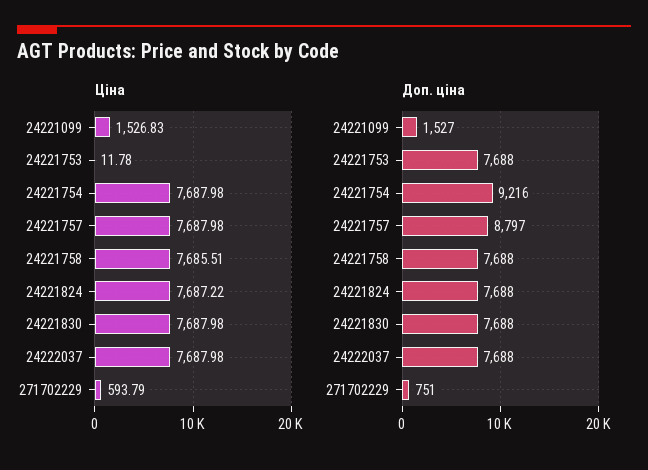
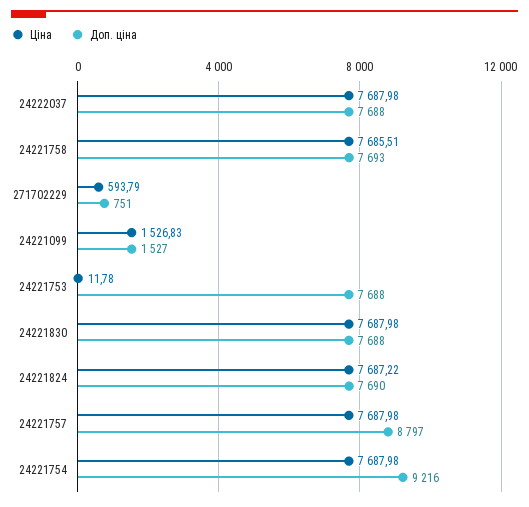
Доп. ціна, 24221758: 7688 -> 7693
Доп. ціна, 24221824: 7688 -> 7690

